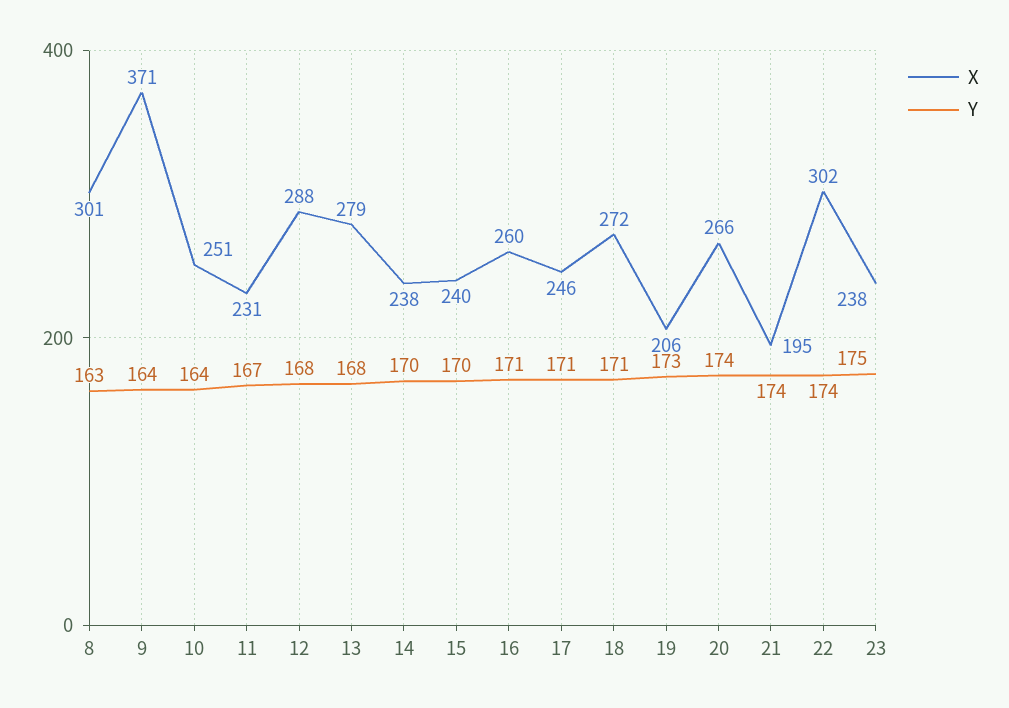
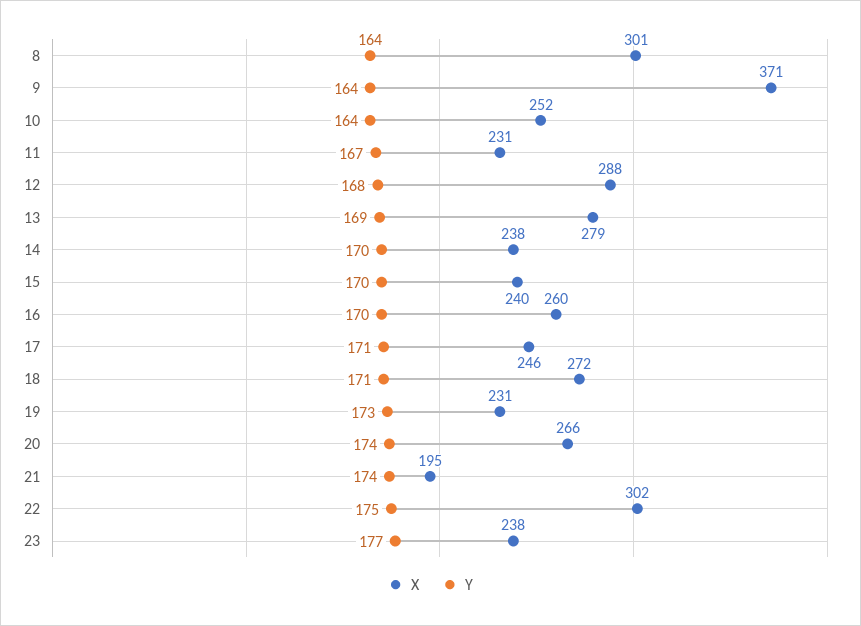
Y, 8: 163 -> 164
X, 10: 251 -> 252
Y, 13: 168 -> 169
Y, 16: 171 -> 170
X, 19: 206 -> 231
Y, 22: 174 -> 175
Y, 23: 175 -> 177

